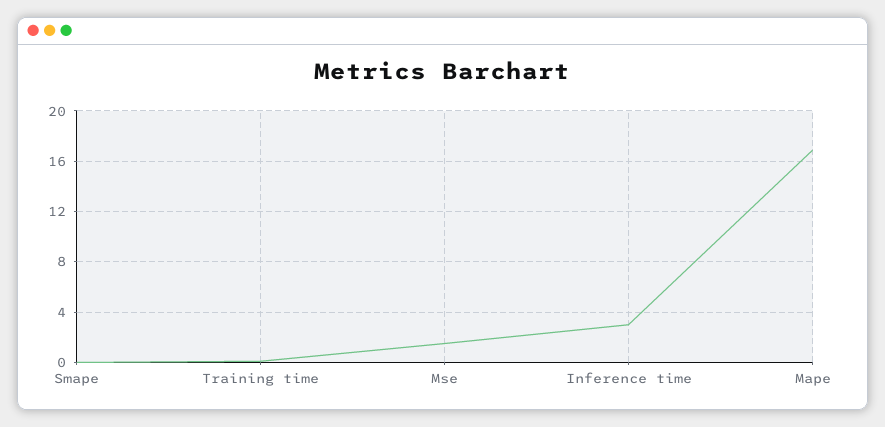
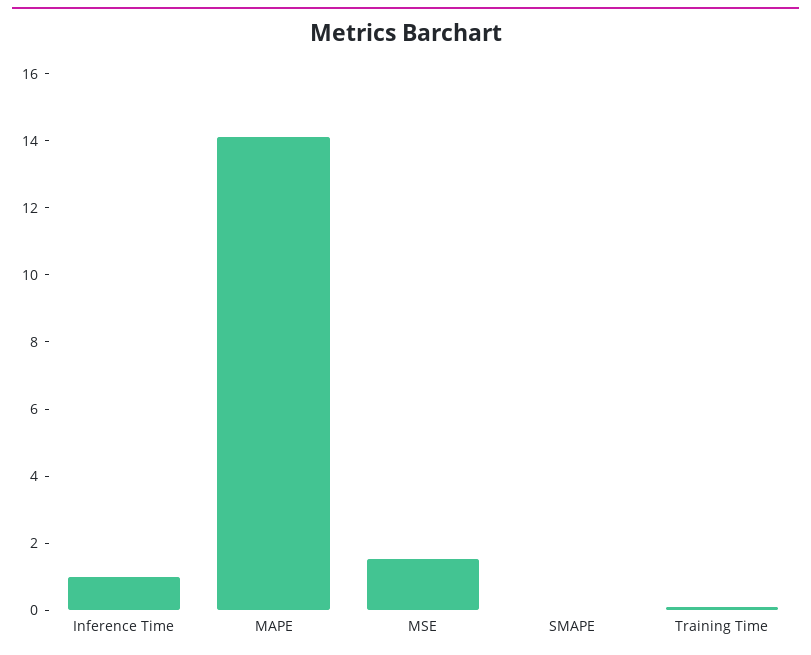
Inference time: 3 -> 1
Mape: 17 -> 14

